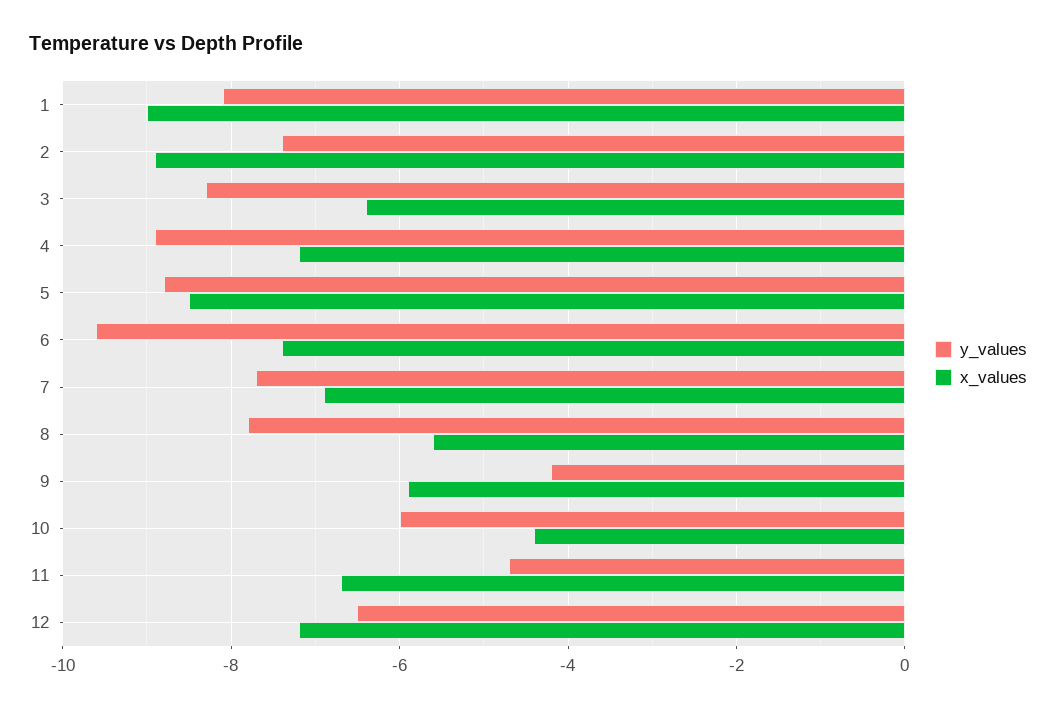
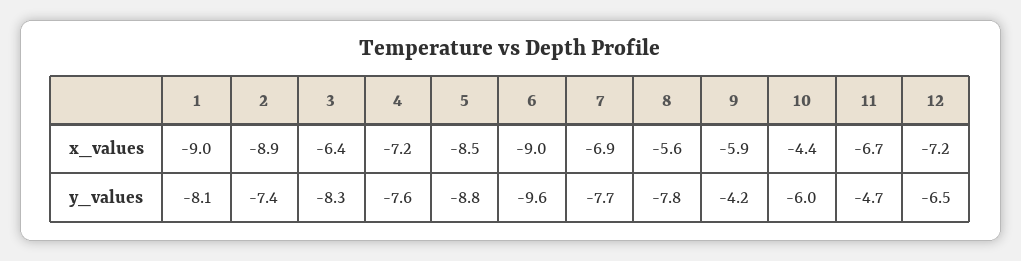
y_values, 4: -9 -> -7.6
x_values, 6: -7.5 -> -9

